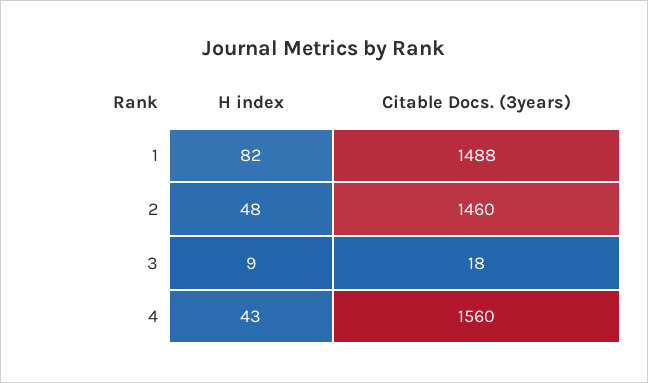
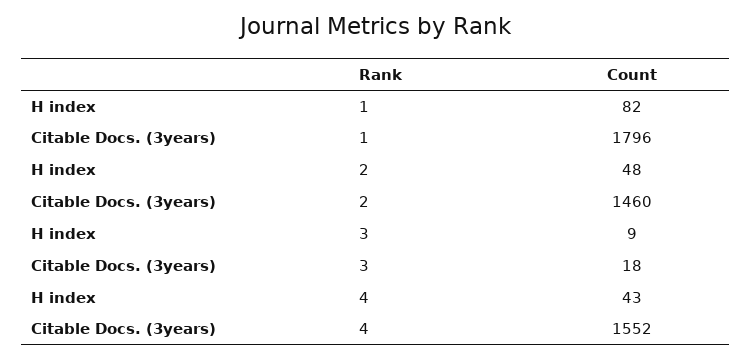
Citable Docs. (3years), 1: 1488 -> 1796
Citable Docs. (3years), 4: 1560 -> 1552

